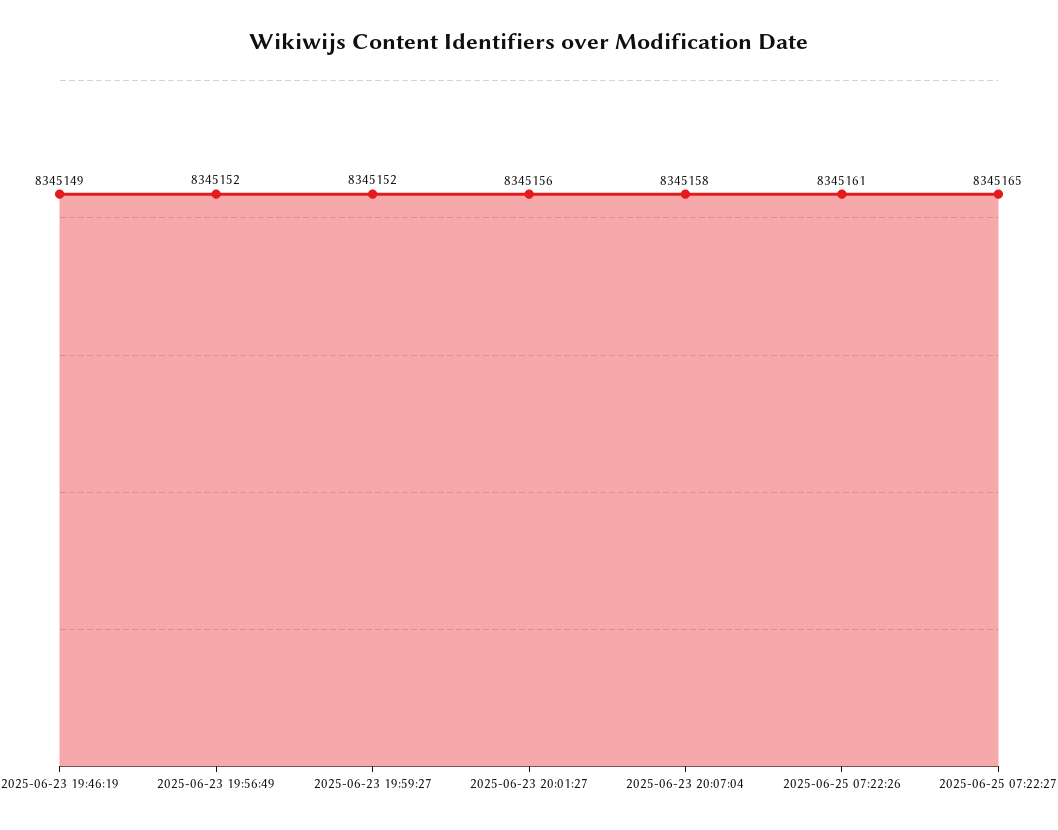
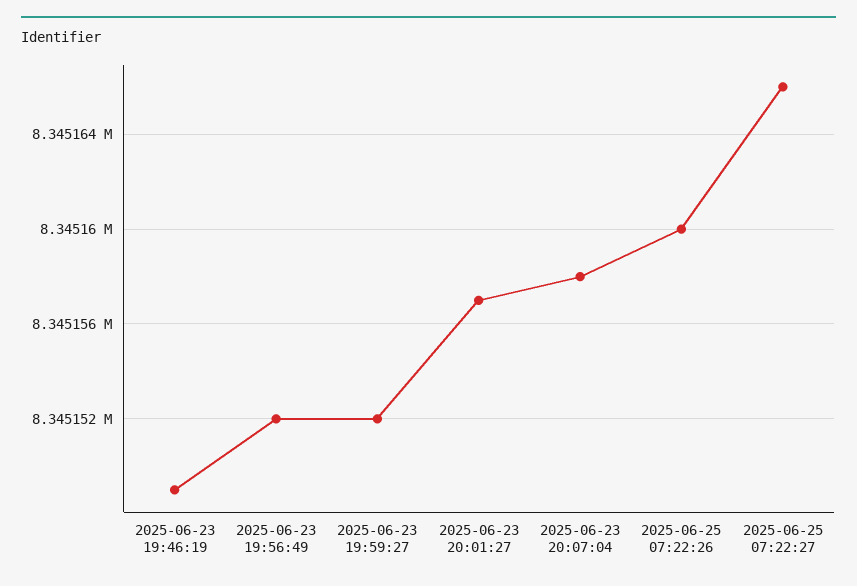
2025-06-23 20:01:27: 8345156 -> 8345157
2025-06-25 07:22:26: 8345161 -> 8345160
2025-06-25 07:22:27: 8345165 -> 8345166

